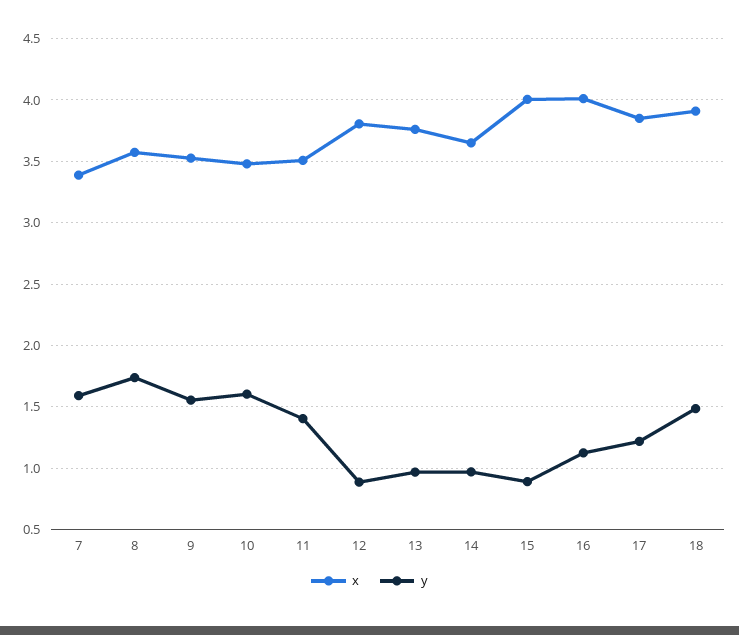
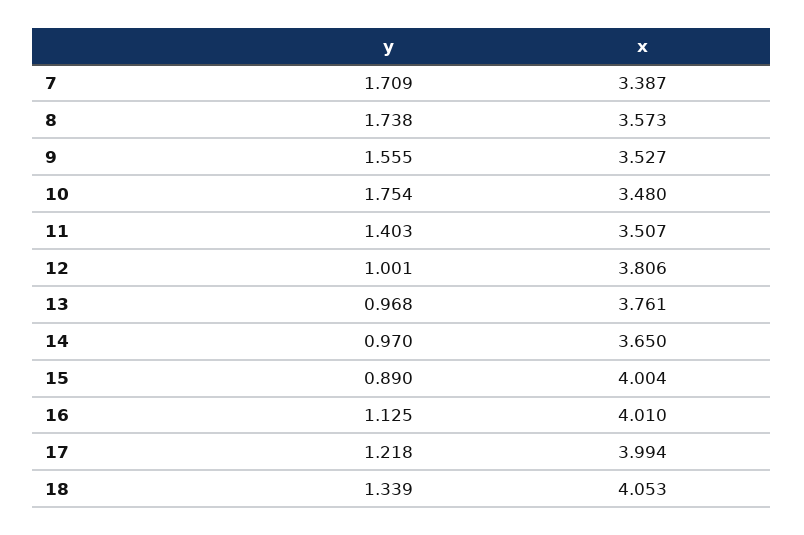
y, 7: 1.6 -> 1.709
y, 10: 1.6 -> 1.754
y, 12: 0.9 -> 1.001
x, 17: 3.85 -> 3.994
x, 18: 3.9 -> 4.053
y, 18: 1.5 -> 1.339

